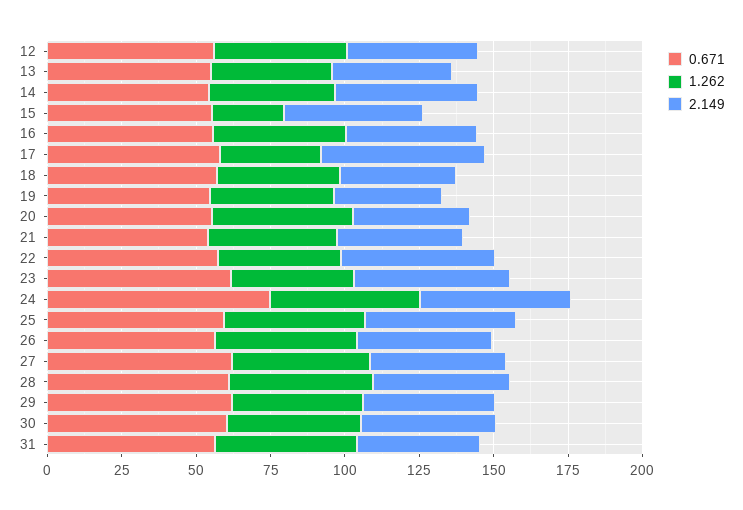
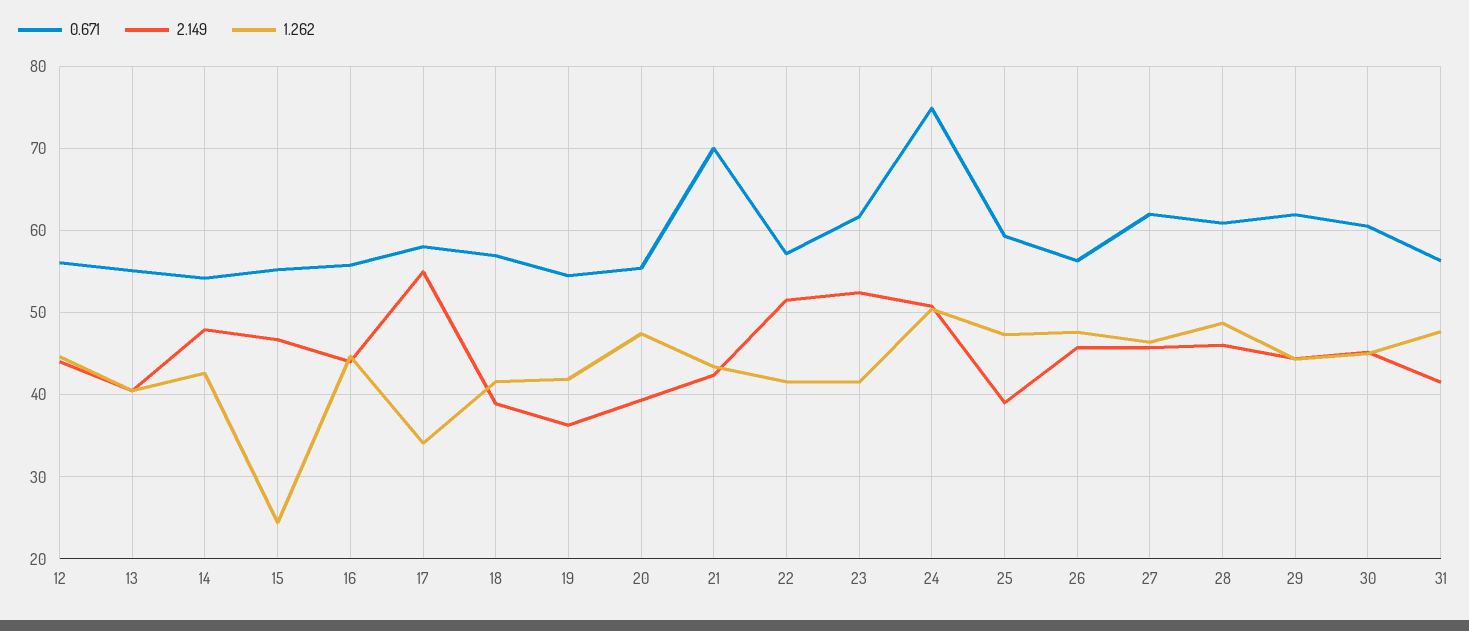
0.671, 21: 55 -> 70
2.149, 25: 50 -> 39

